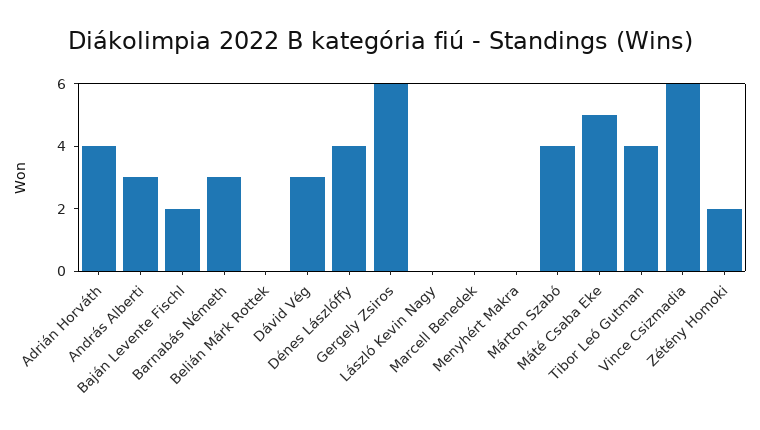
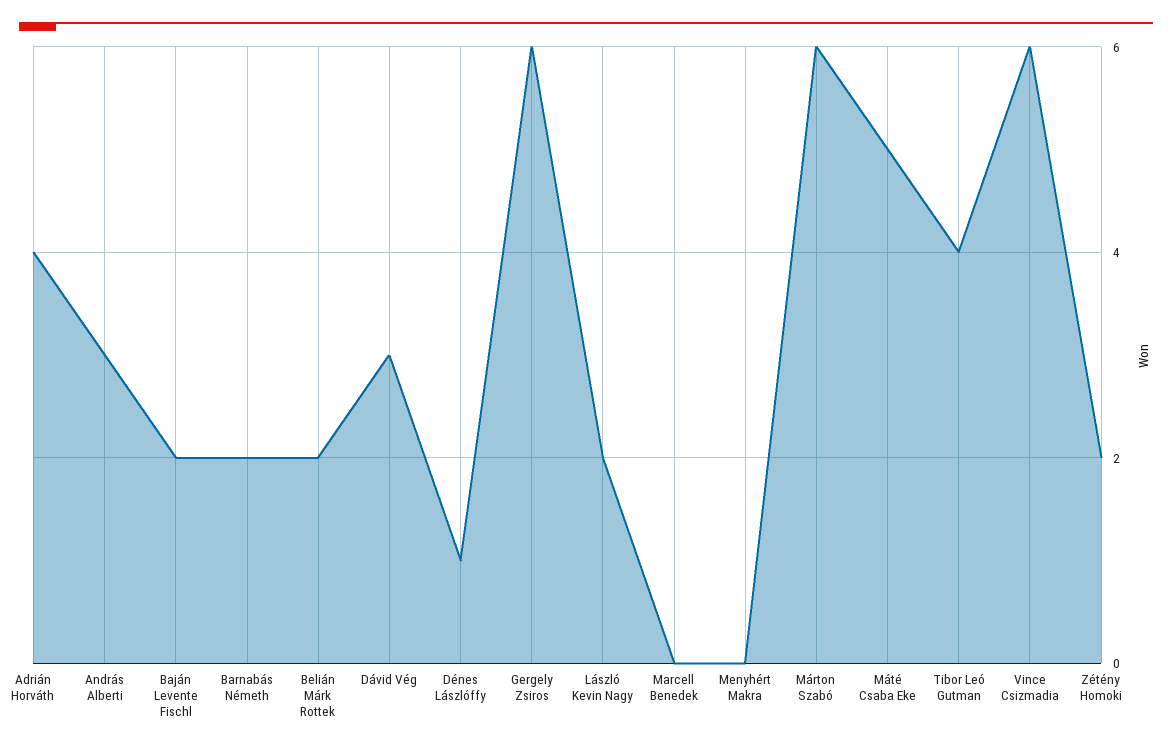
Barnabás Németh: 3 -> 2
Belián Márk Rottek: 0 -> 2
Dénes Lászlóffy: 4 -> 1
László Kevin Nagy: 0 -> 2
Márton Szabó: 4 -> 6

